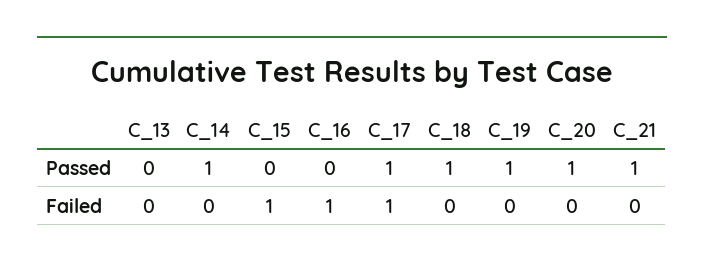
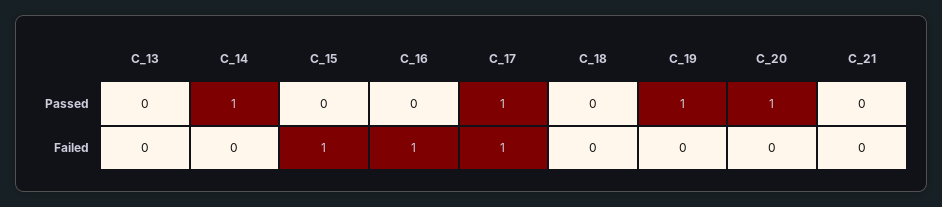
C_18, Passed: 1 -> 0
C_21, Passed: 1 -> 0

